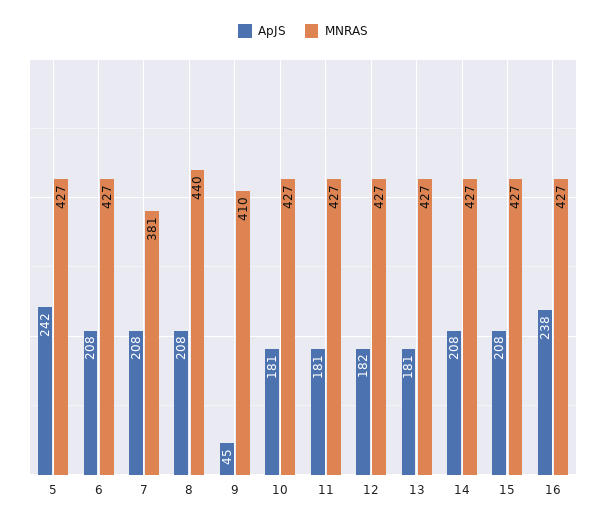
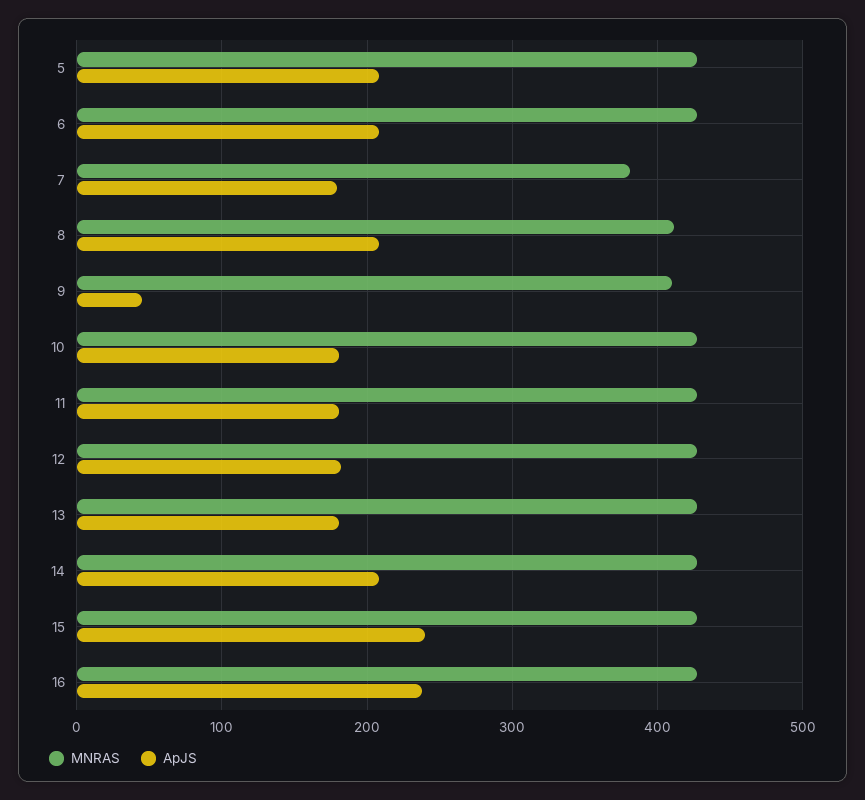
ApJS, 5: 242 -> 210
ApJS, 7: 208 -> 180
MNRAS, 8: 440 -> 410
ApJS, 15: 208 -> 240

